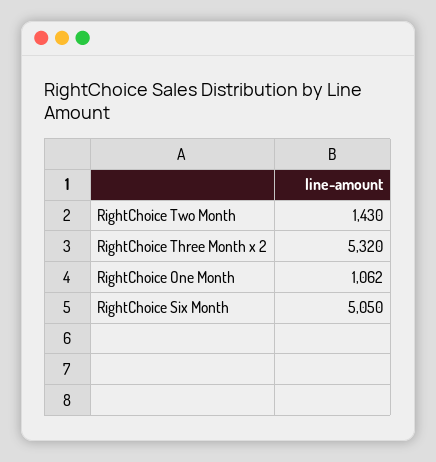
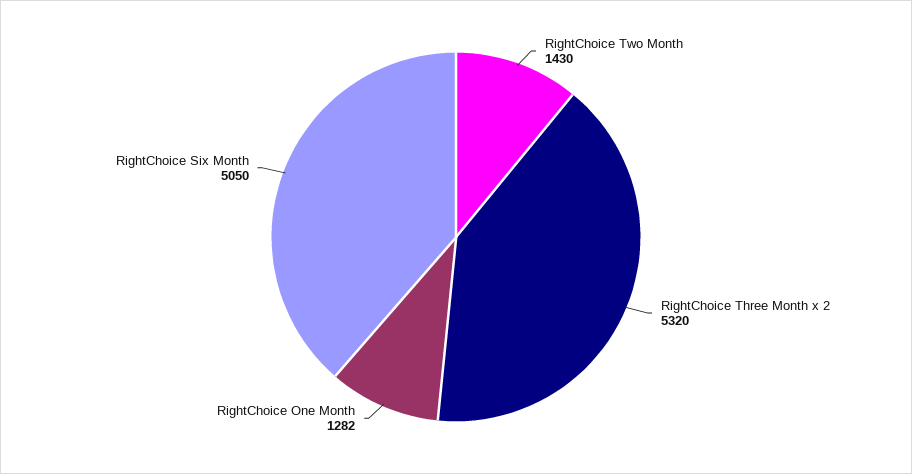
RightChoice One Month: 1062 -> 1282

